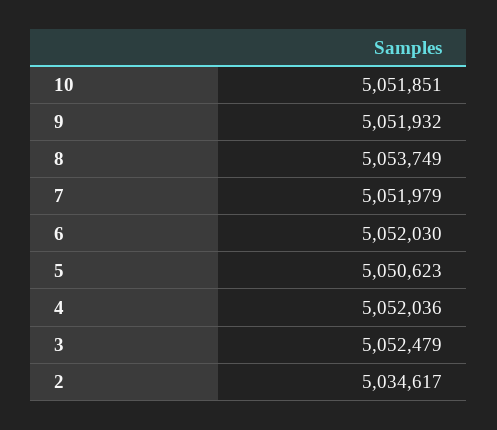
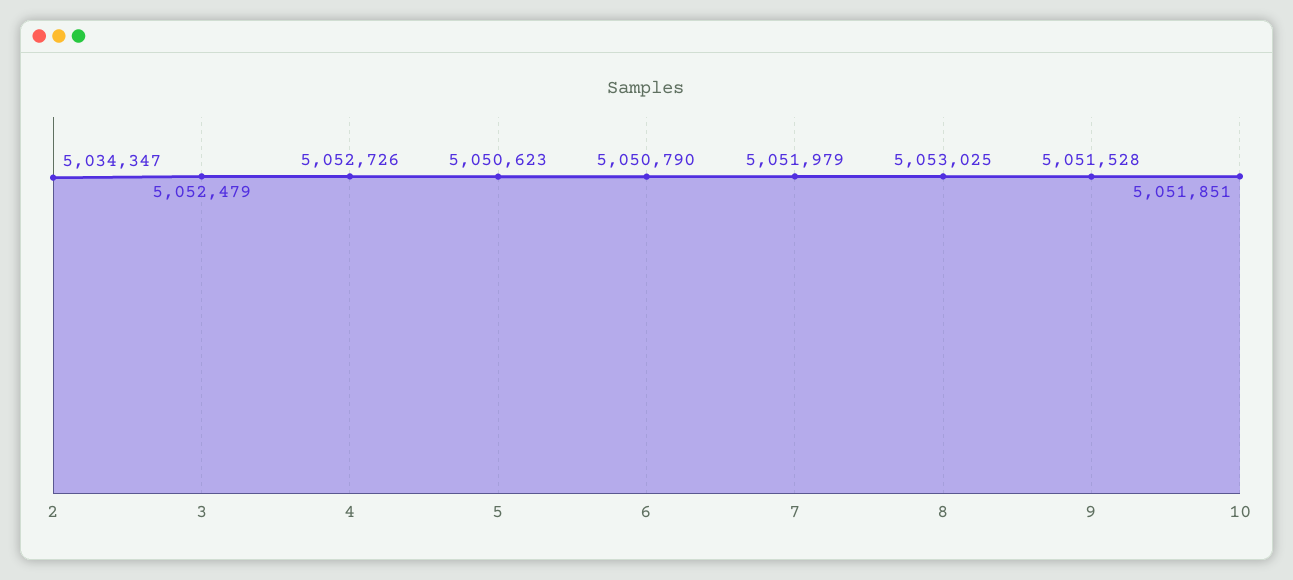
9: 5051932 -> 5051528
8: 5053749 -> 5053025
6: 5052030 -> 5050790
4: 5052036 -> 5052726
2: 5034617 -> 5034347

